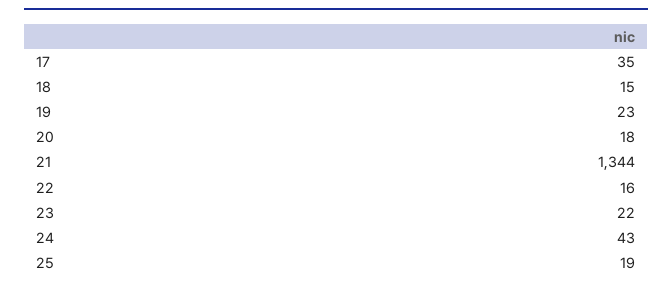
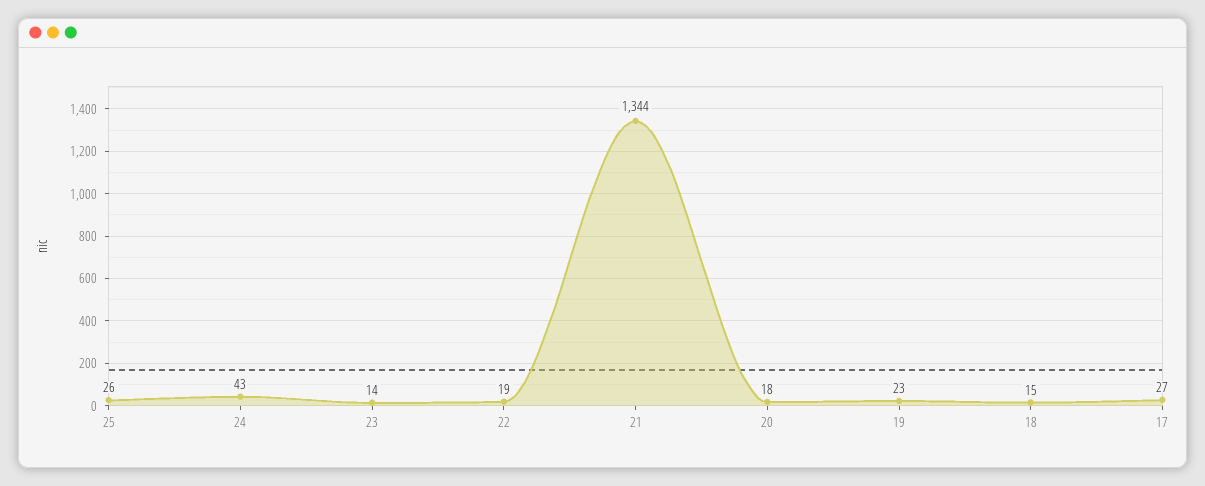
17: 35 -> 27
22: 16 -> 19
23: 22 -> 14
25: 19 -> 26

